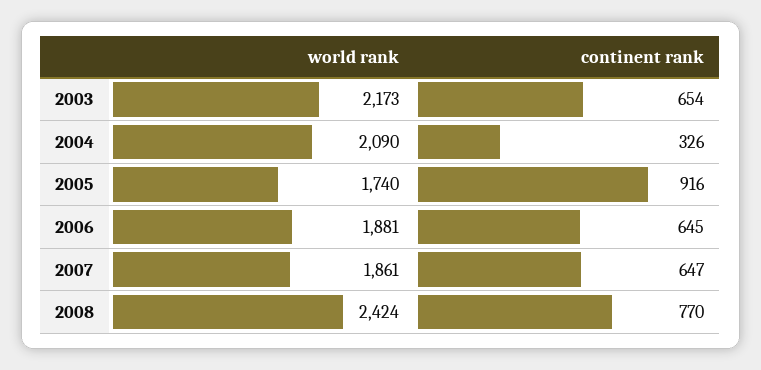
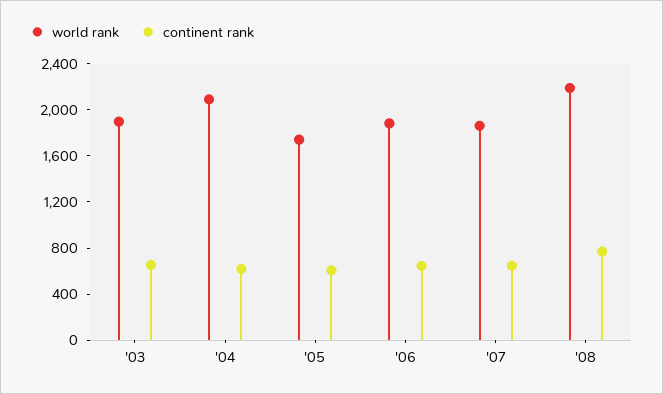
world rank, 2003: 2173 -> 1900
continent rank, 2004: 326 -> 600
continent rank, 2005: 916 -> 600
world rank, 2008: 2424 -> 2200

